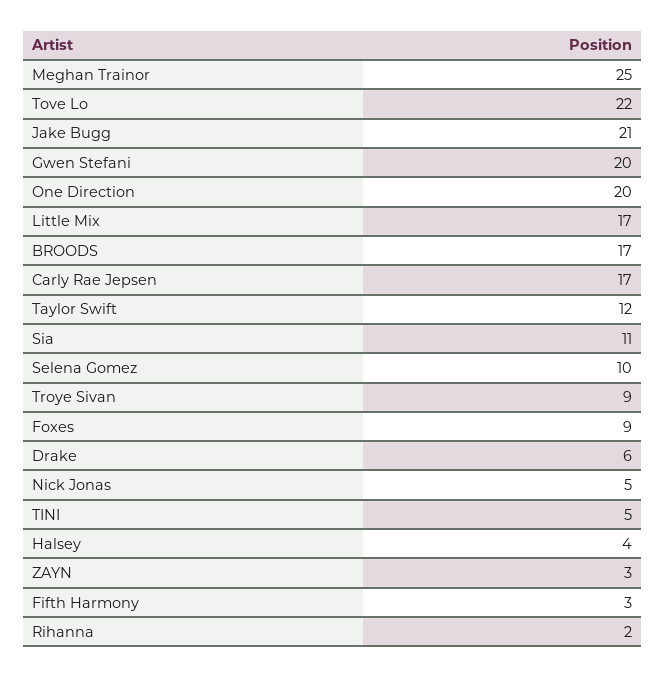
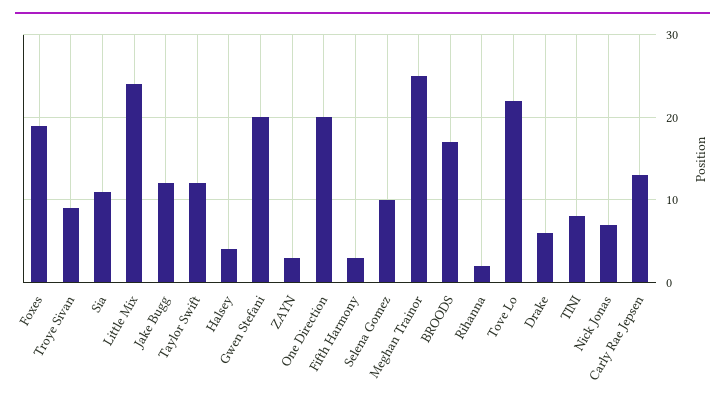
Jake Bugg: 21 -> 12
Little Mix: 17 -> 24
Carly Rae Jepsen: 17 -> 13
Foxes: 9 -> 19
Nick Jonas: 5 -> 7
TINI: 5 -> 8

